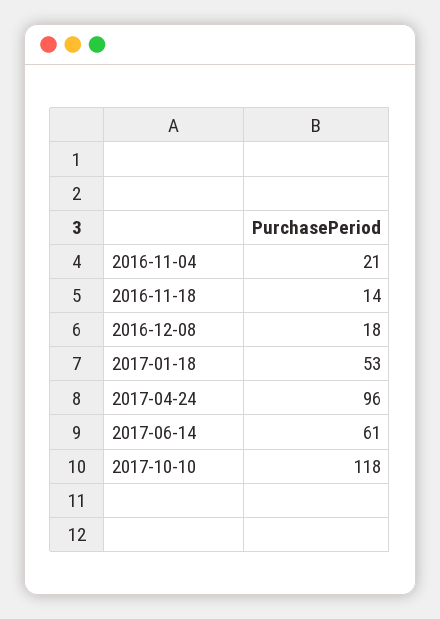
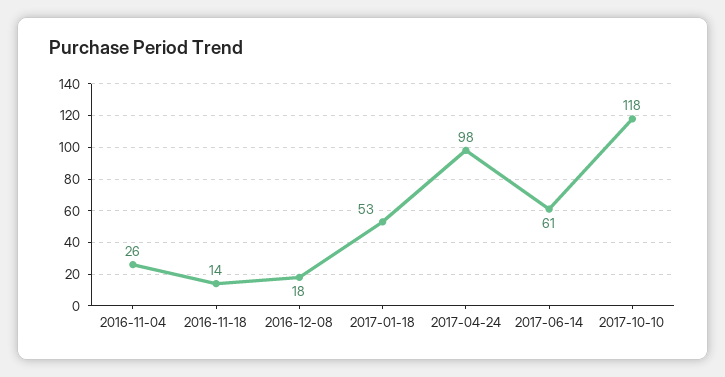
2016-11-04: 21 -> 26
2017-04-24: 96 -> 98

